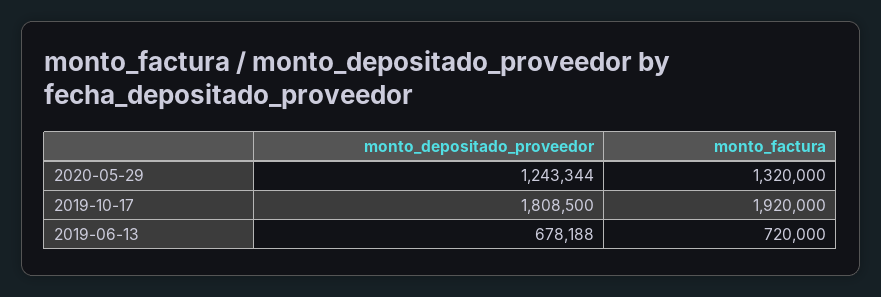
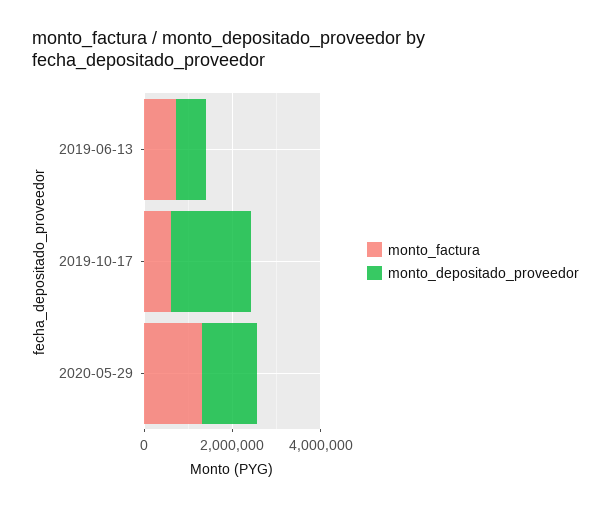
monto_factura, 2019-10-17: 1920000 -> 500000

